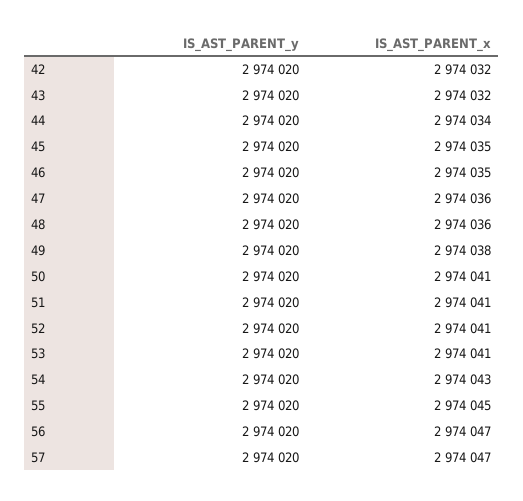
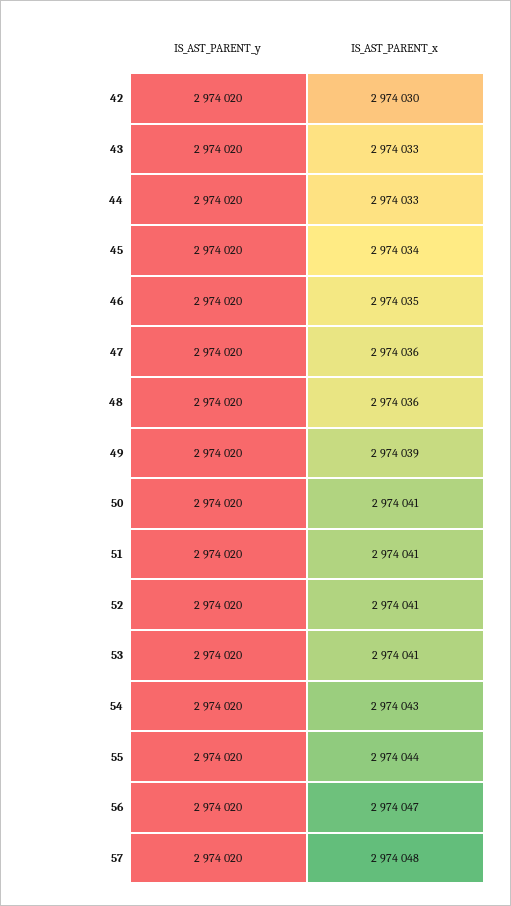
IS_AST_PARENT_x, 42: 2974032 -> 2974030
IS_AST_PARENT_x, 43: 2974032 -> 2974033
IS_AST_PARENT_x, 44: 2974034 -> 2974033
IS_AST_PARENT_x, 45: 2974035 -> 2974034
IS_AST_PARENT_x, 49: 2974038 -> 2974039
IS_AST_PARENT_x, 55: 2974045 -> 2974044
IS_AST_PARENT_x, 57: 2974047 -> 2974048

